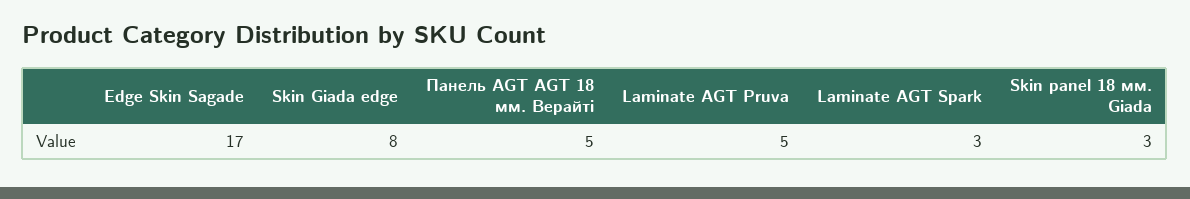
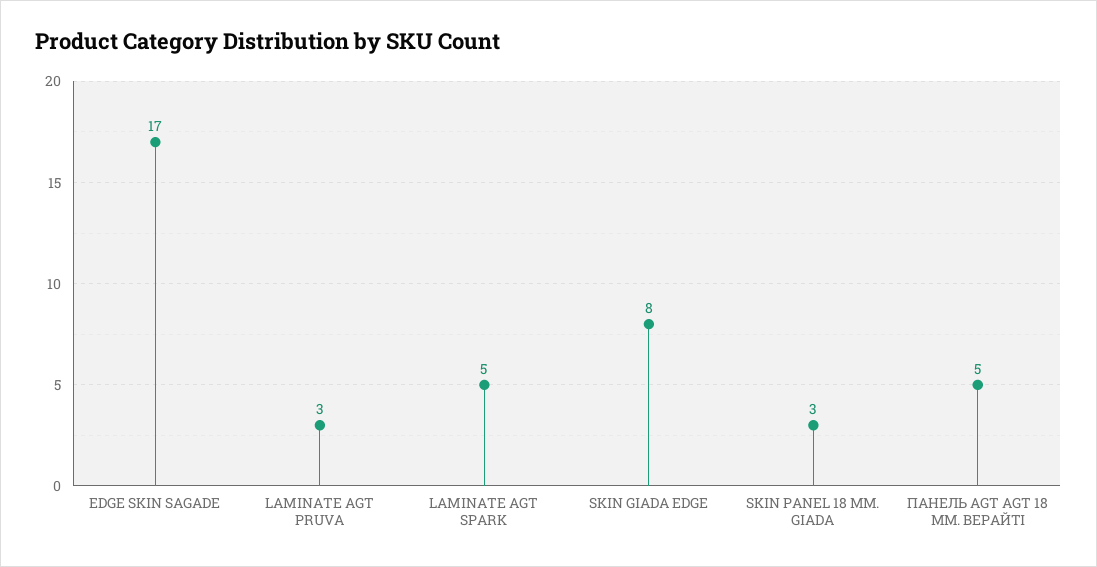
Laminate AGT Pruva: 5 -> 3
Laminate AGT Spark: 3 -> 5

